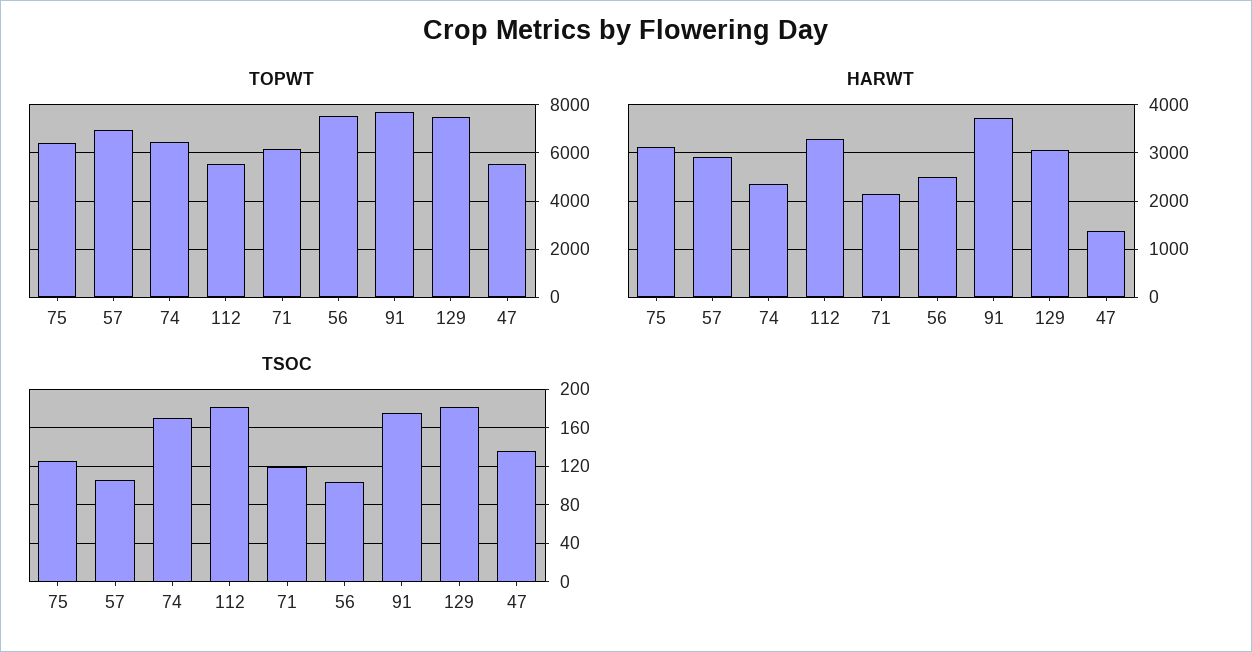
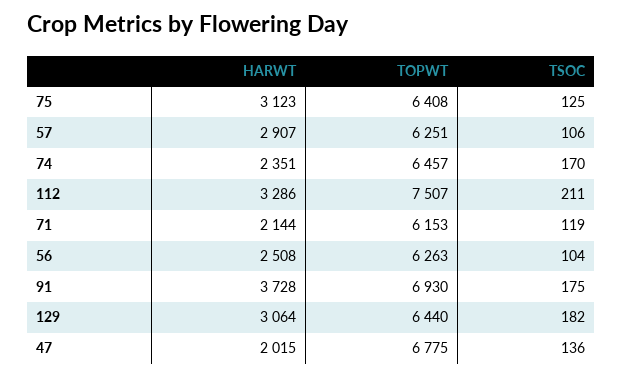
TOPWT, 57: 7000 -> 6251
TOPWT, 112: 5500 -> 7507
TOPWT, 56: 7500 -> 6263
TOPWT, 91: 7750 -> 6930
TOPWT, 129: 7500 -> 6440
TOPWT, 47: 5500 -> 6775
HARWT, 47: 1400 -> 2015
TSOC, 112: 180 -> 211

